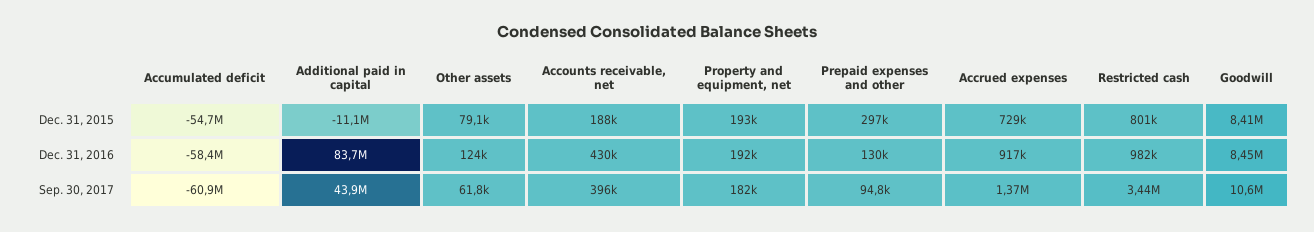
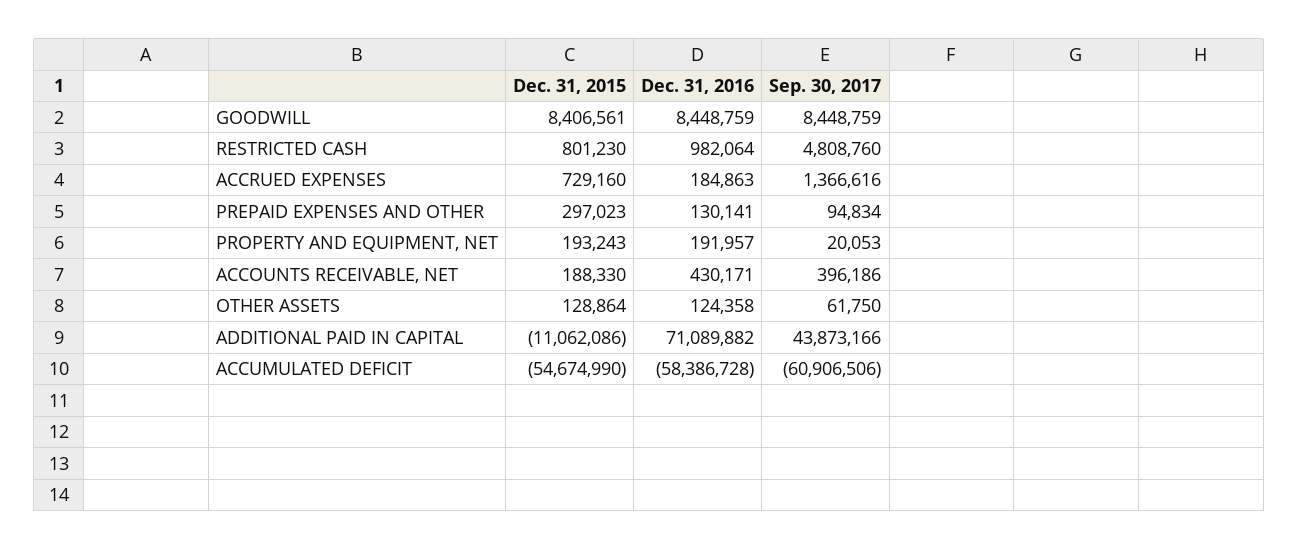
Other assets, Dec. 31, 2015: 79100 -> 128864
Additional paid in capital, Dec. 31, 2016: 83700000 -> 71089882
Accrued expenses, Dec. 31, 2016: 917000 -> 184863
Property and equipment, net, Sep. 30, 2017: 182000 -> 20053
Restricted cash, Sep. 30, 2017: 3440000 -> 4808760
Goodwill, Sep. 30, 2017: 10600000 -> 8448759

